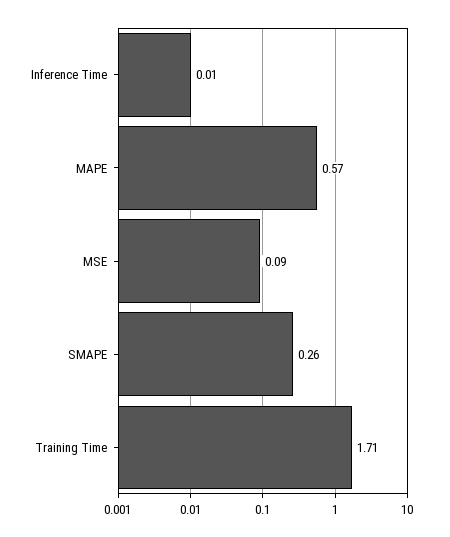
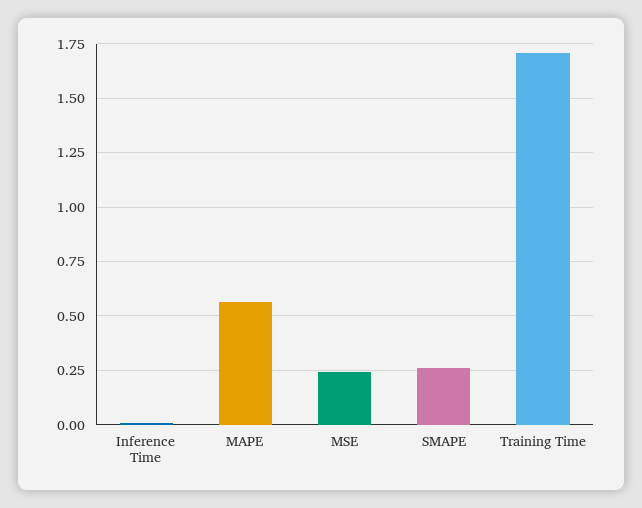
MSE: 0.09 -> 0.25

